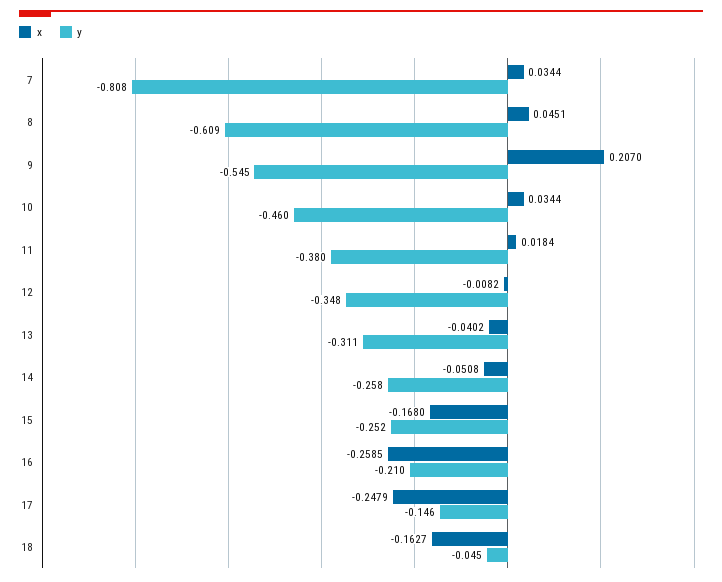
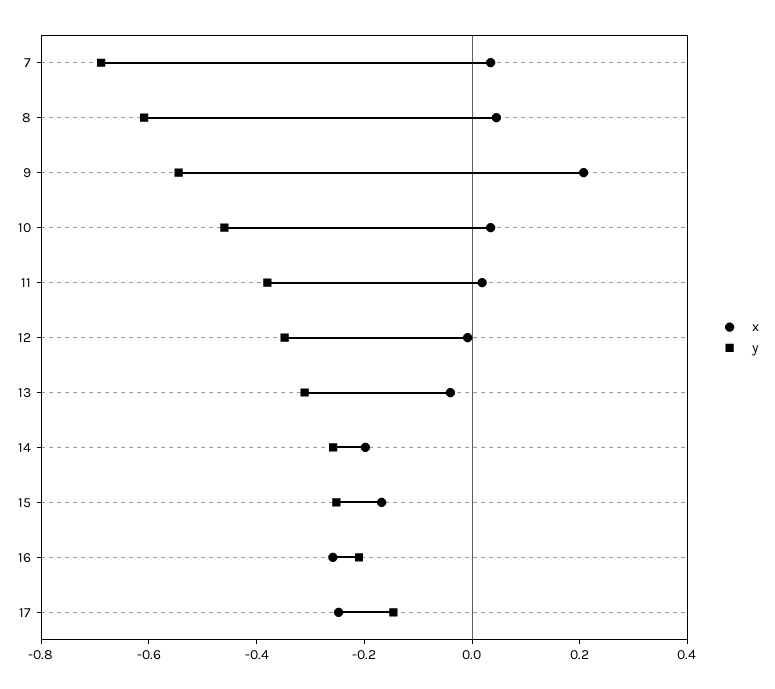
y, 7: -0.808 -> -0.7
x, 14: -0.0508 -> -0.2
x, 18: -0.1627 -> none
y, 18: -0.045 -> none

